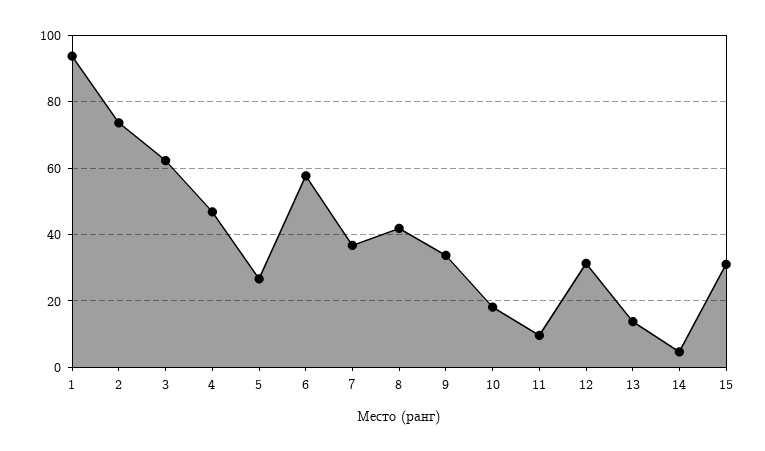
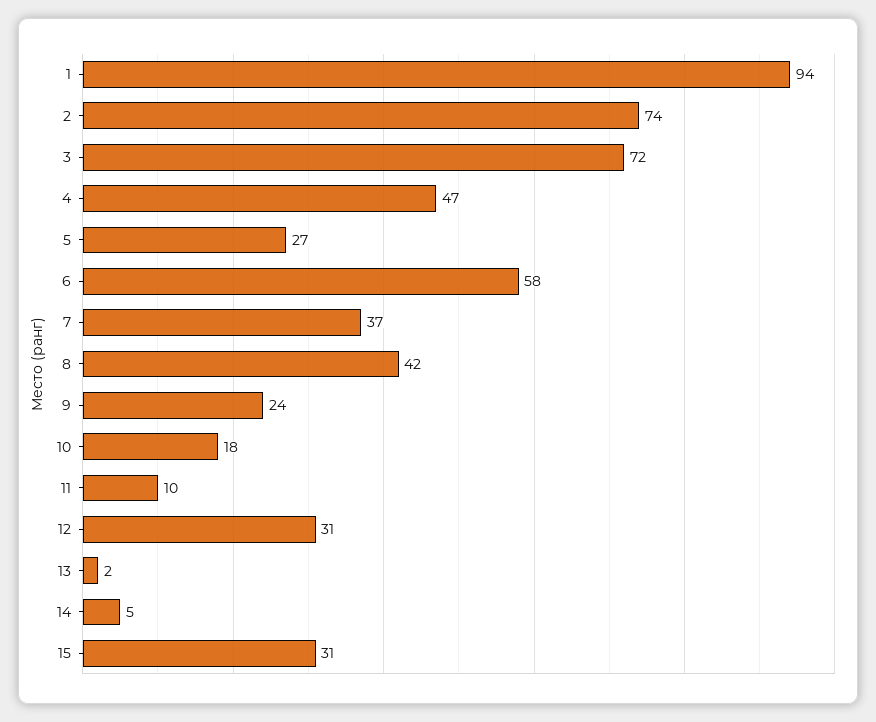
3: 62 -> 72
9: 34 -> 24
13: 14 -> 2

